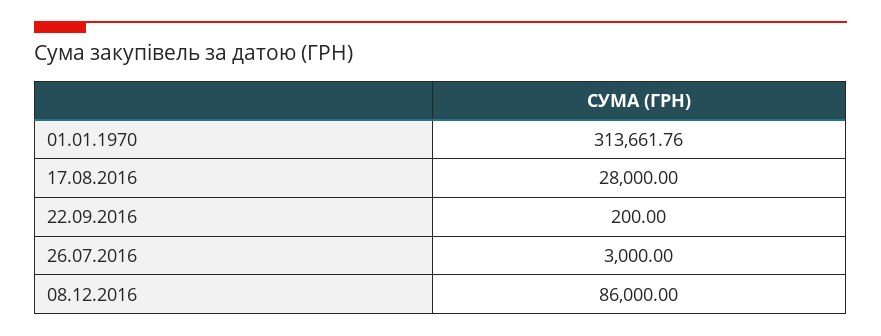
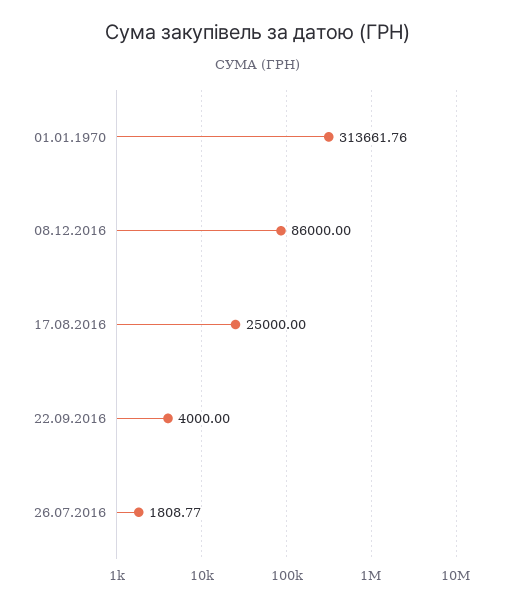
17.08.2016: 28000 -> 25000
22.09.2016: 200 -> 4000
26.07.2016: 3000 -> 1808.77

